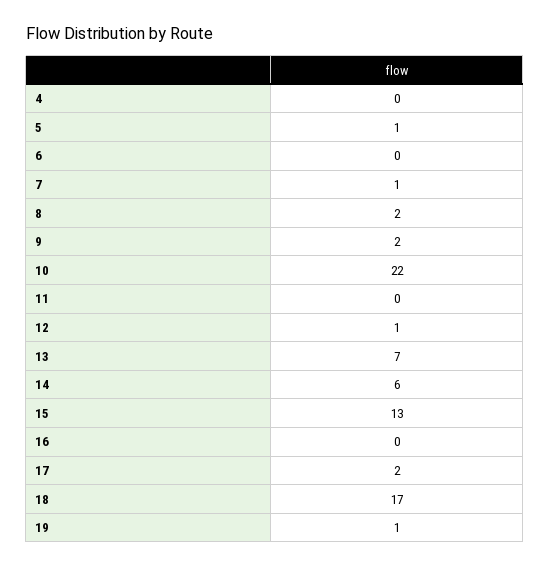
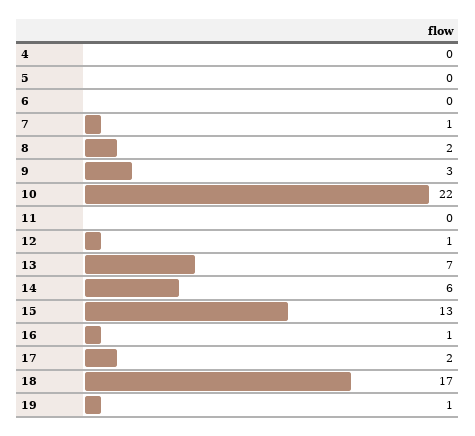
5: 1 -> 0
9: 2 -> 3
16: 0 -> 1

